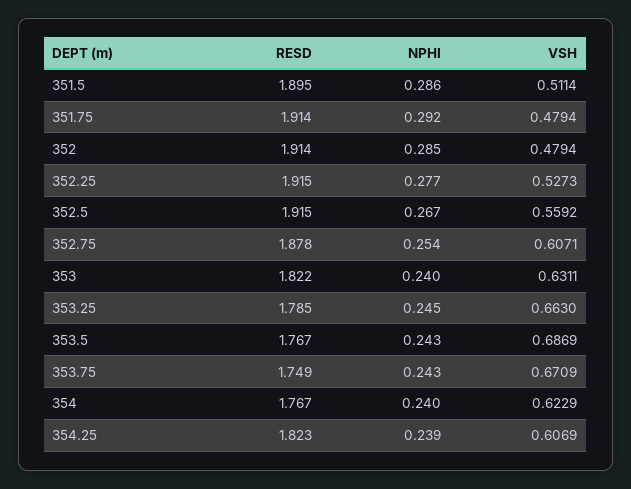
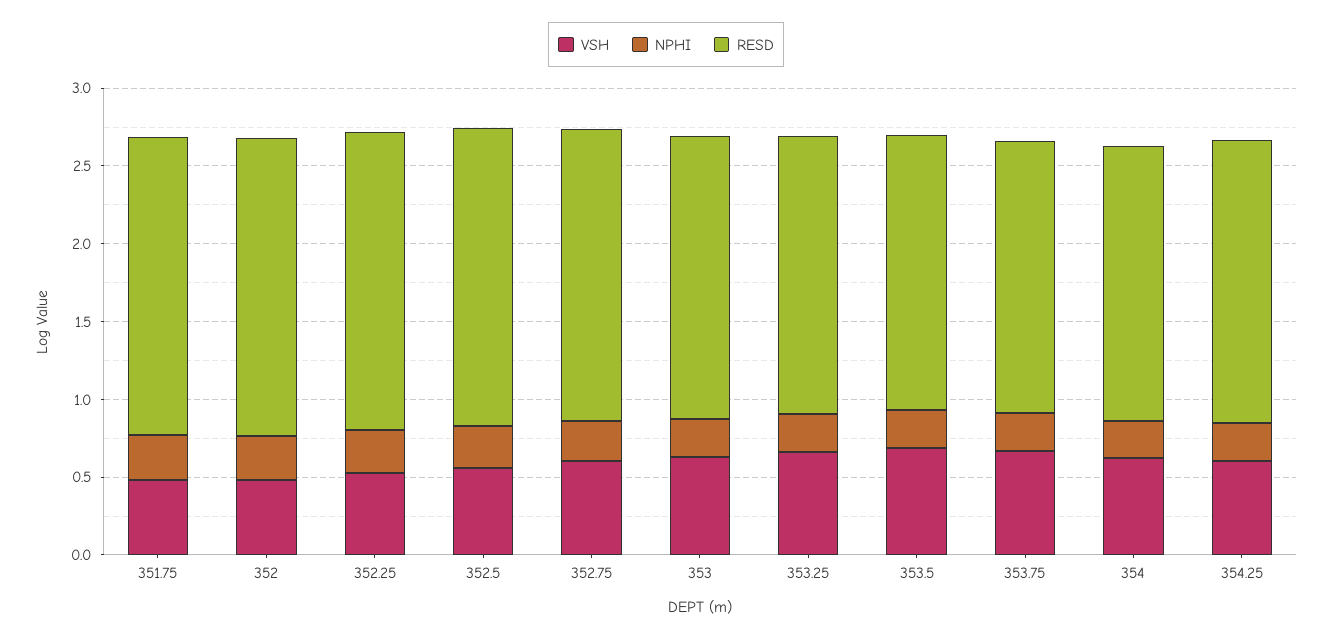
RESD, 351.5: 1.895 -> none
NPHI, 351.5: 0.286 -> none
VSH, 351.5: 0.5114 -> none

